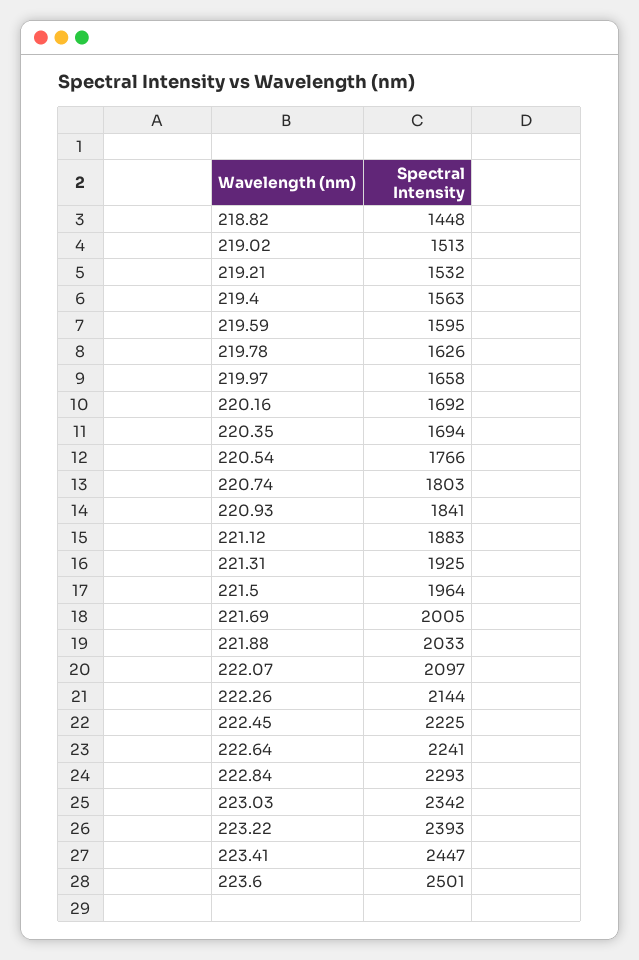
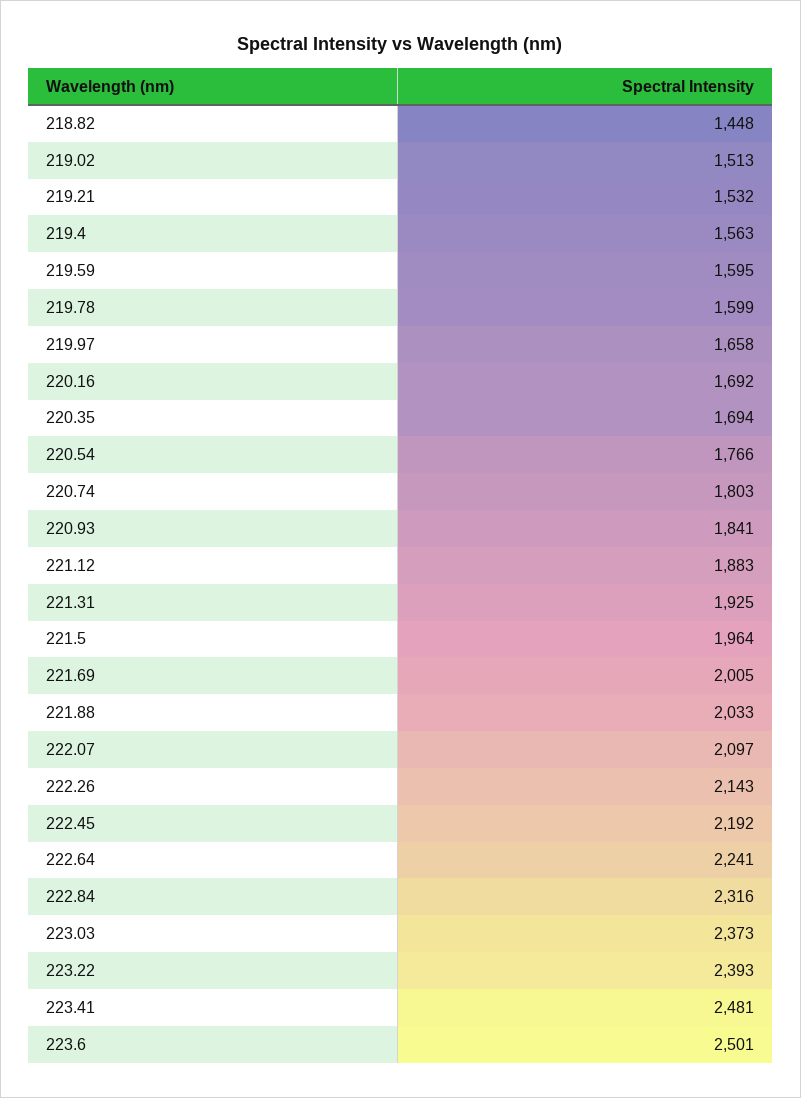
219.78: 1626 -> 1599
222.26: 2144 -> 2143
222.45: 2225 -> 2192
222.84: 2293 -> 2316
223.03: 2342 -> 2373
223.41: 2447 -> 2481

